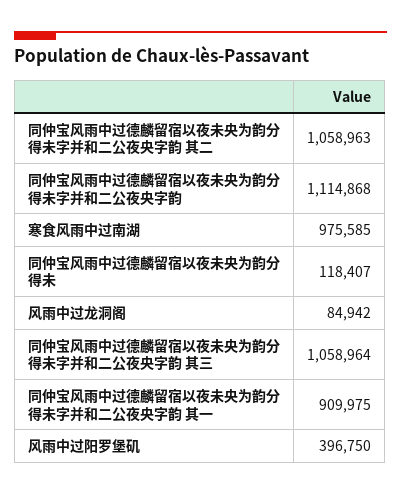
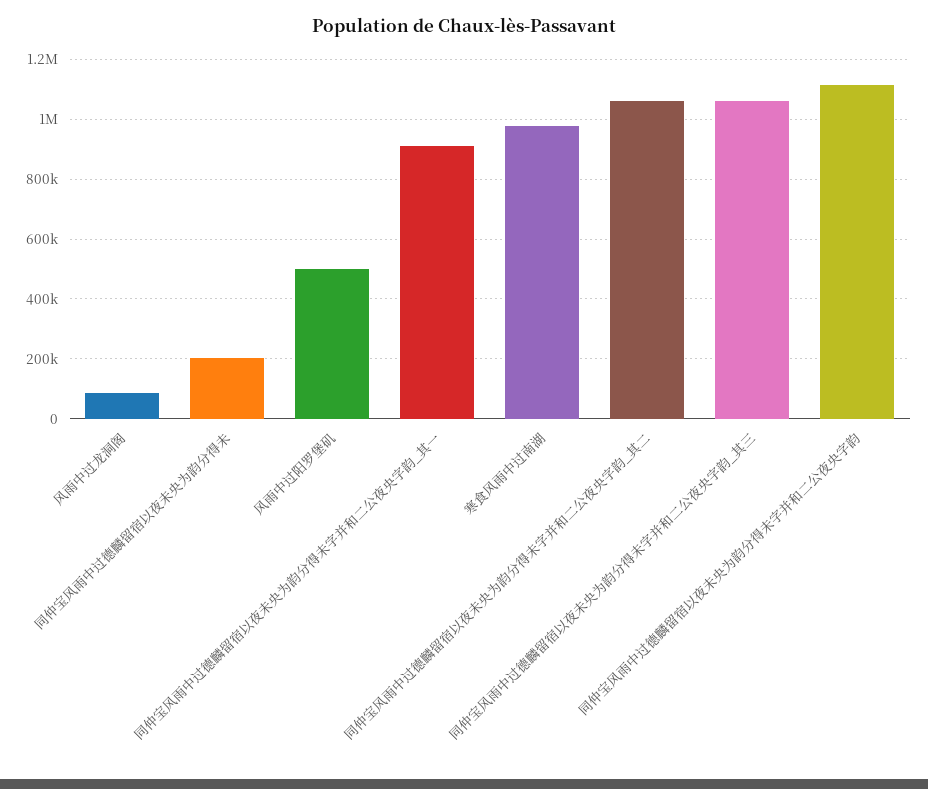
同仲宝风雨中过德麟留宿以夜未央为韵分得未: 118407 -> 200000
风雨中过阳罗堡矶: 396750 -> 500000

